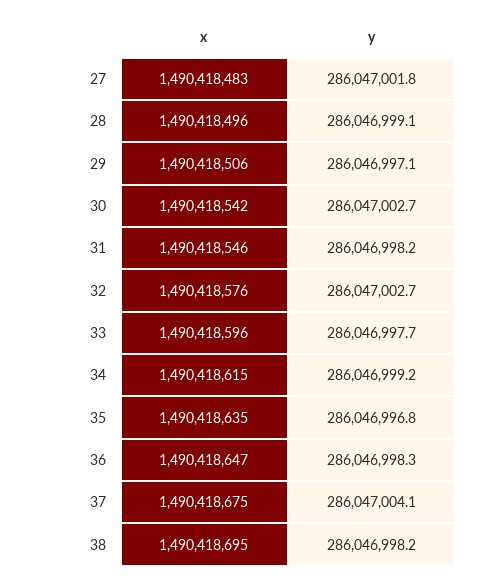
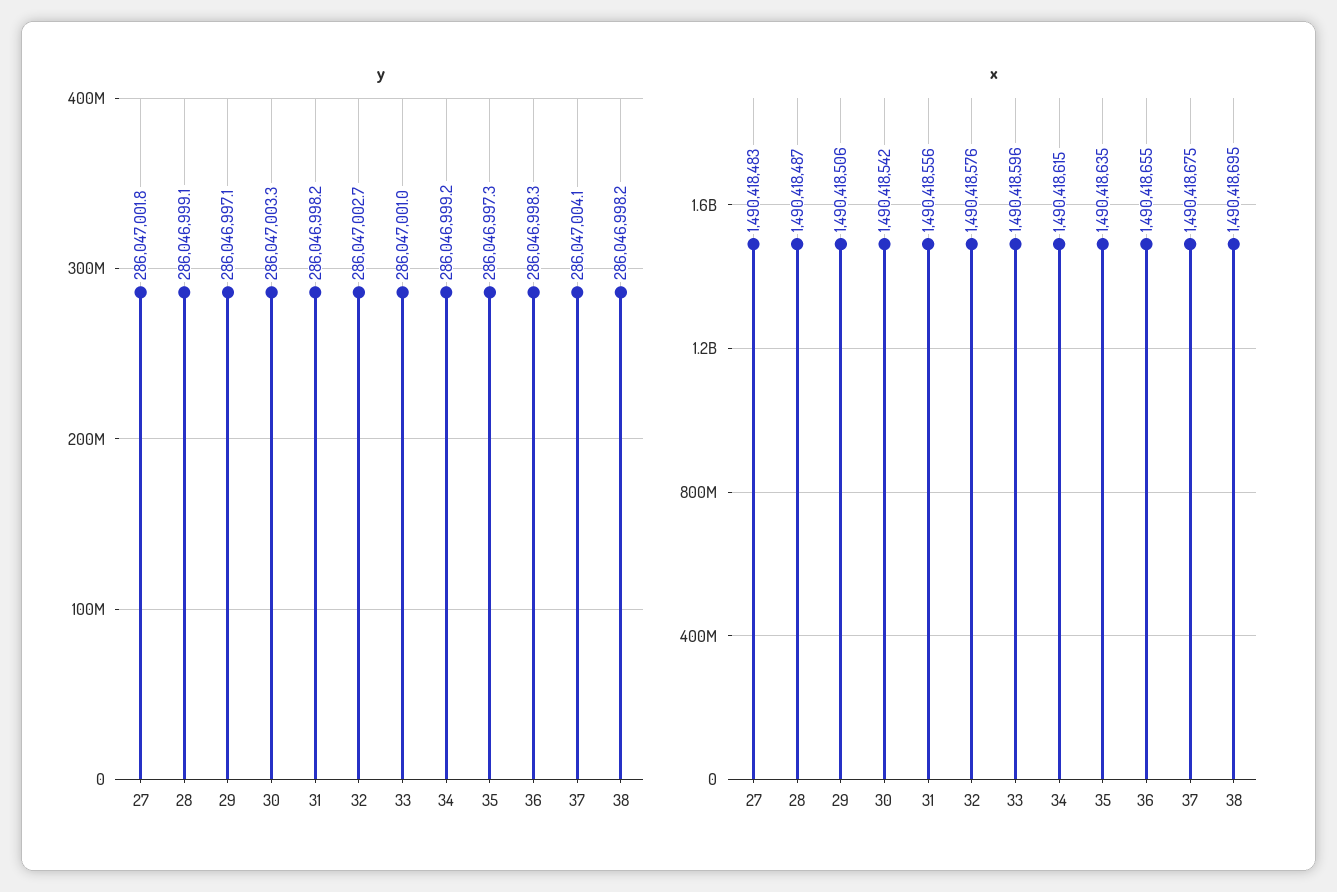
x, 28: 1490418496 -> 1490418487
y, 30: 286047002.7 -> 286047003.3
x, 31: 1490418546 -> 1490418556
y, 33: 286046997.7 -> 286047001
y, 35: 286046996.8 -> 286046997.3
x, 36: 1490418647 -> 1490418655

